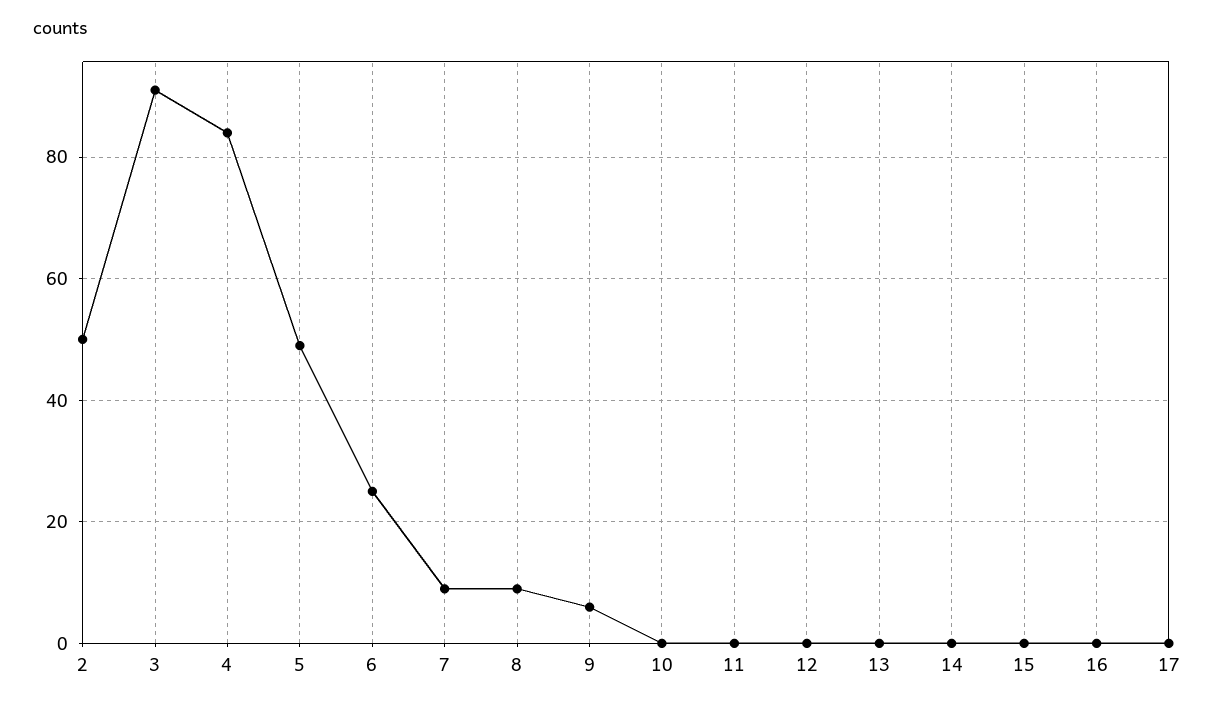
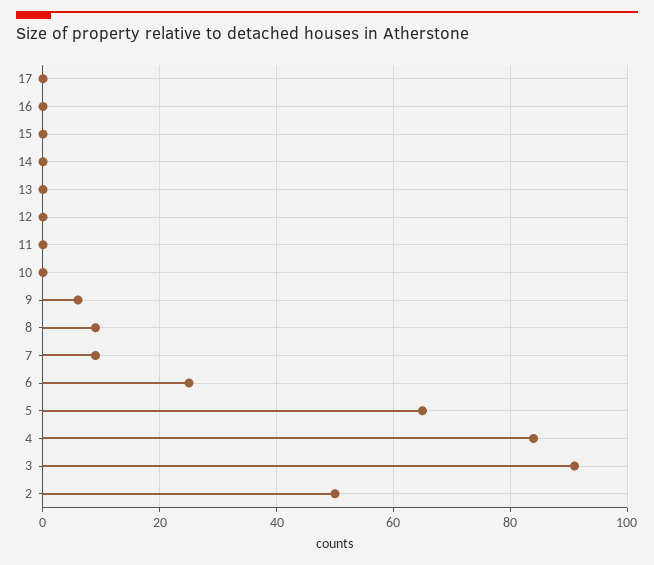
5: 50 -> 65

